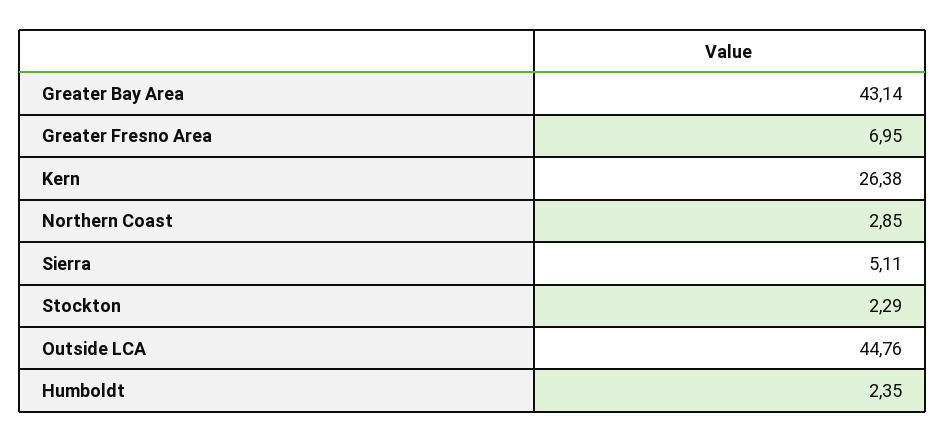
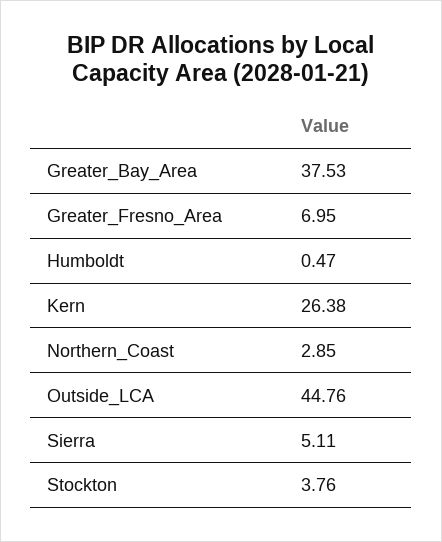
Greater Bay Area: 43.14 -> 37.53
Stockton: 2.29 -> 3.76
Humboldt: 2.35 -> 0.47

